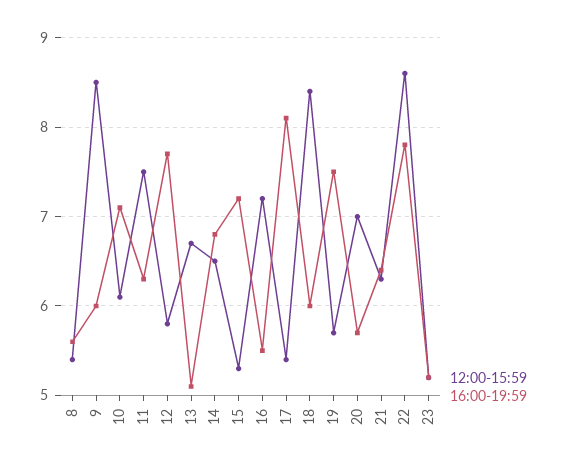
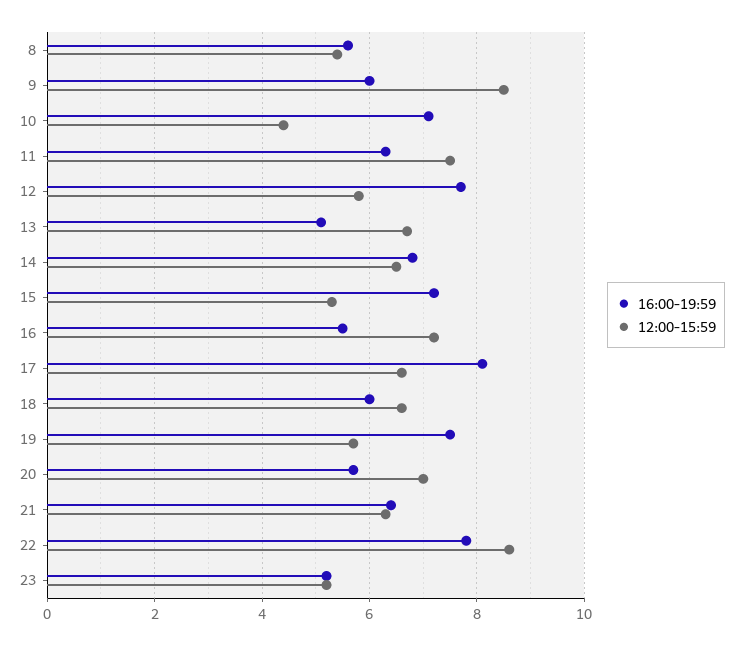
12:00-15:59, 10: 6.1 -> 4.5
12:00-15:59, 17: 5.4 -> 6.5
12:00-15:59, 18: 8.4 -> 6.5

